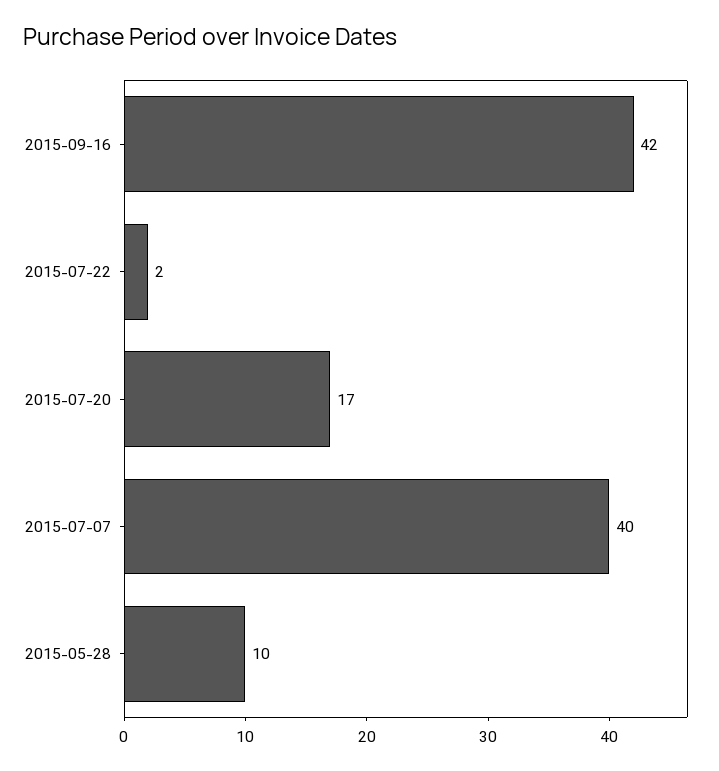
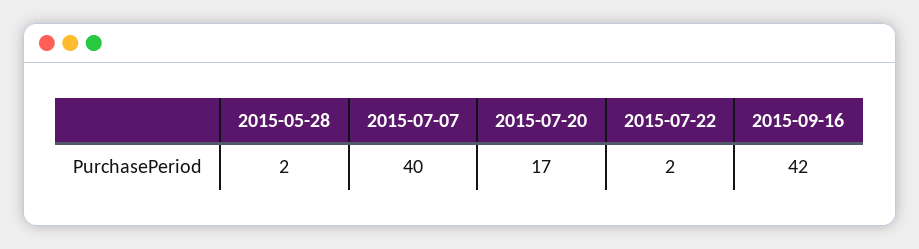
2015-05-28: 10 -> 2

